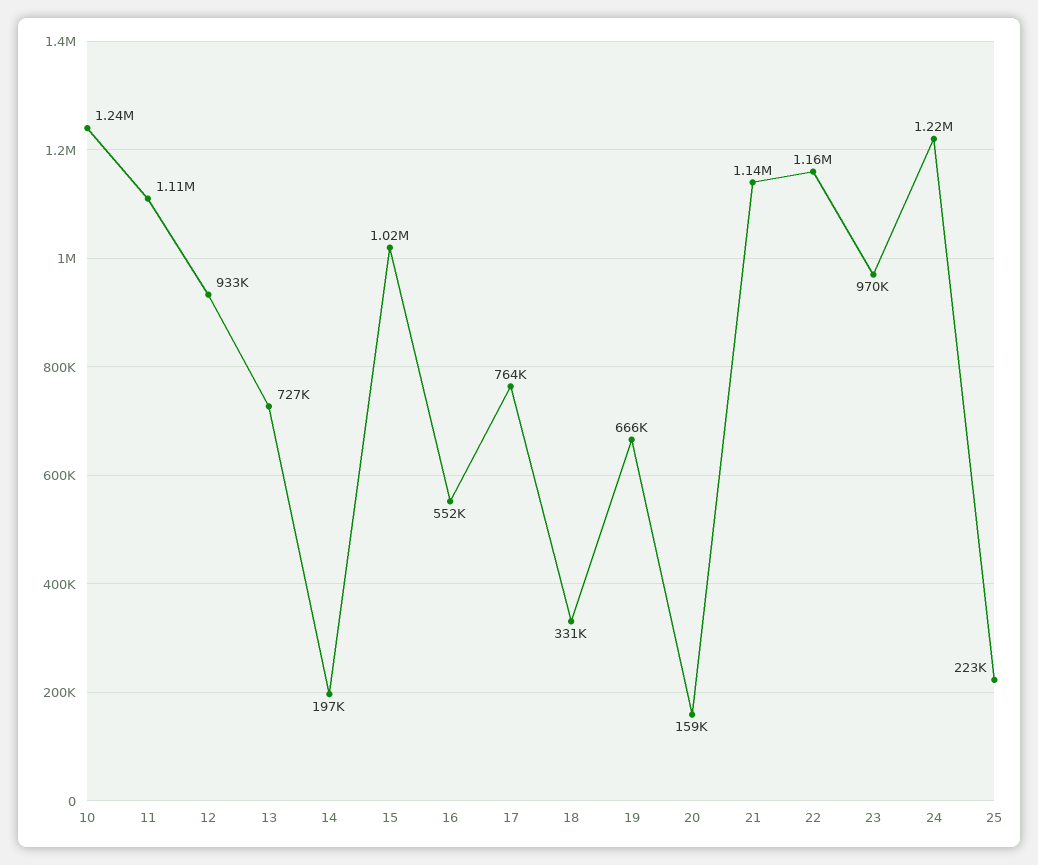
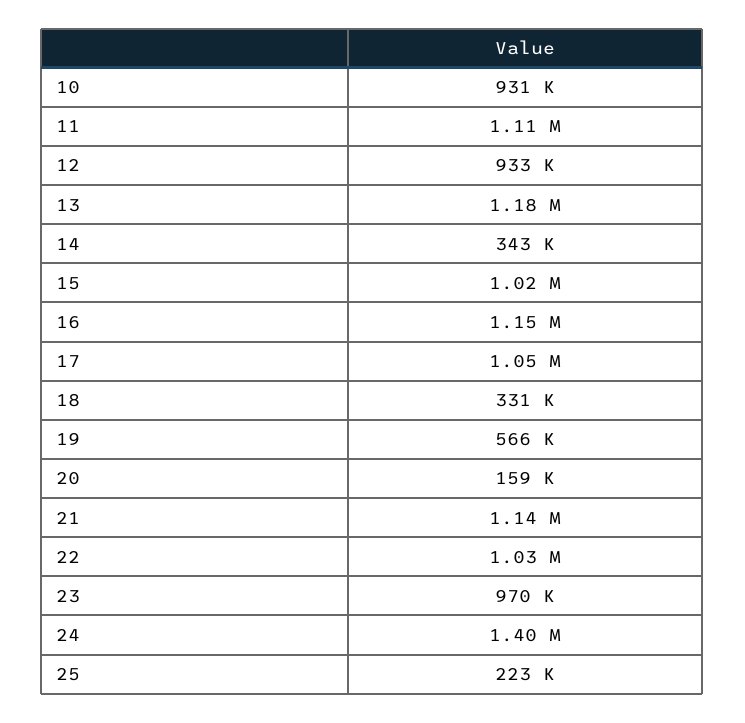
10: 1240000 -> 931000
13: 727000 -> 1180000
14: 197000 -> 343000
16: 552000 -> 1150000
17: 764000 -> 1050000
19: 666000 -> 566000
22: 1160000 -> 1030000
24: 1220000 -> 1400000

